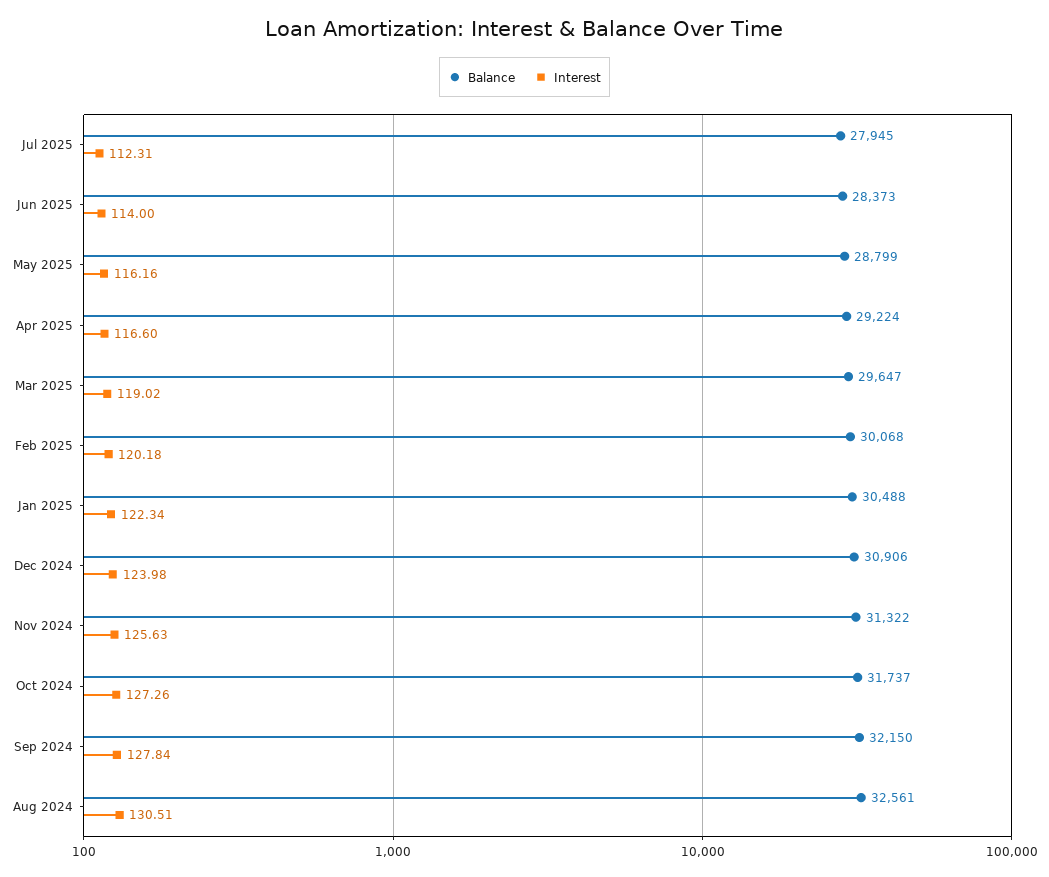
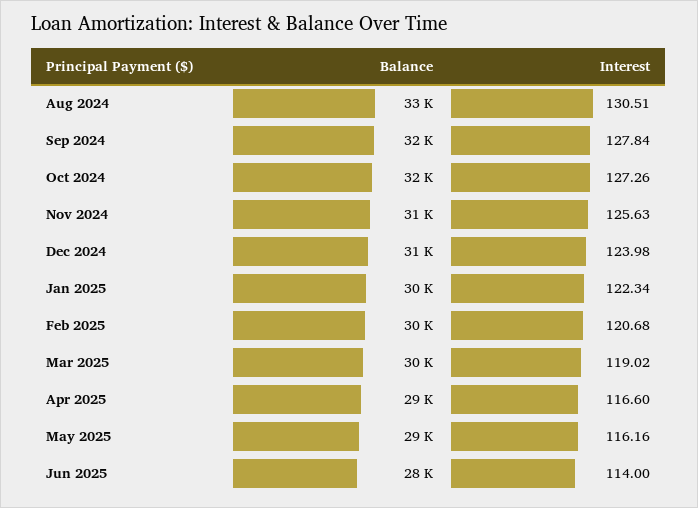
Balance, Jul 2025: 27945 -> none
Interest, Jul 2025: 112.31 -> none
Interest, Feb 2025: 120.18 -> 120.68

